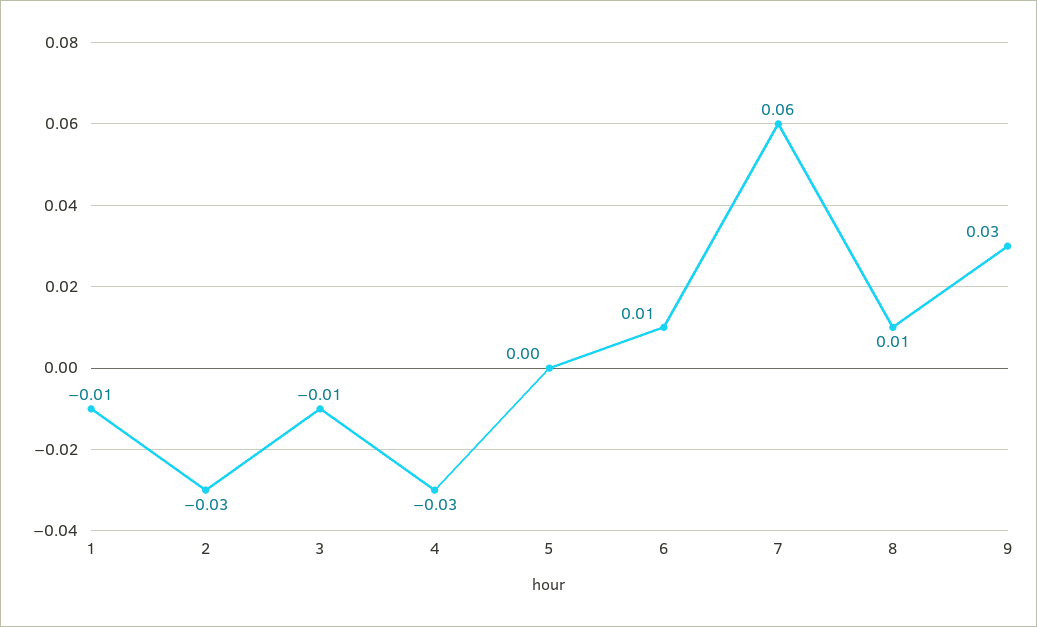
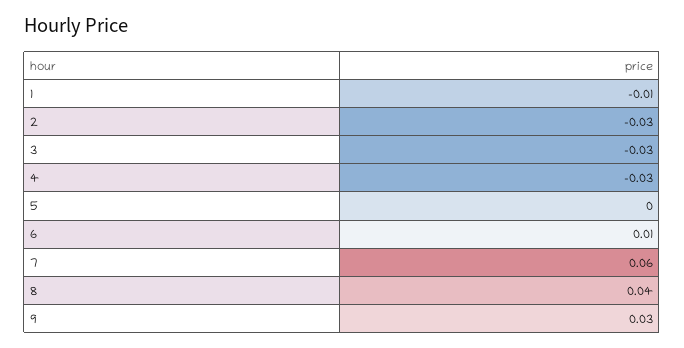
3: -0.01 -> -0.03
8: 0.01 -> 0.04

